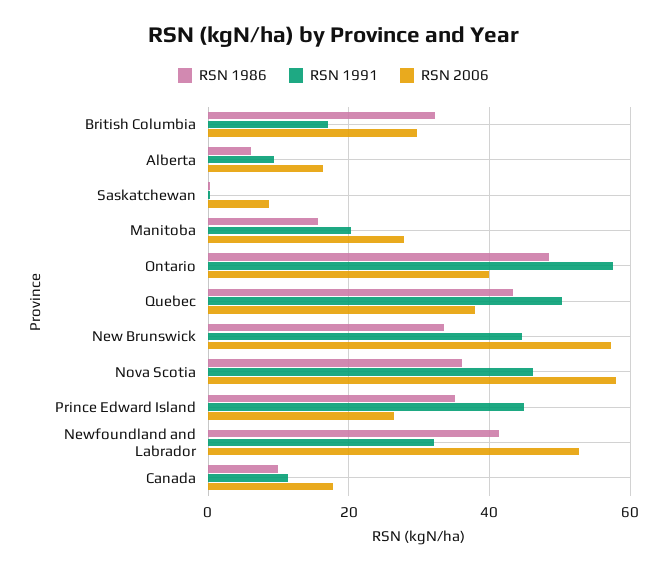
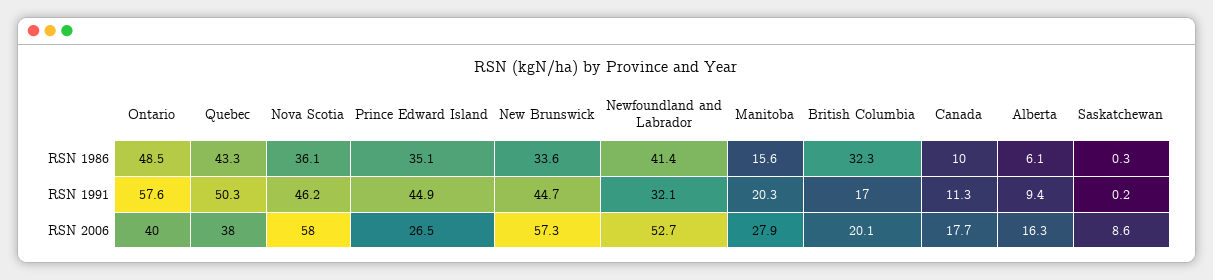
RSN 2006, British Columbia: 30 -> 20.1

